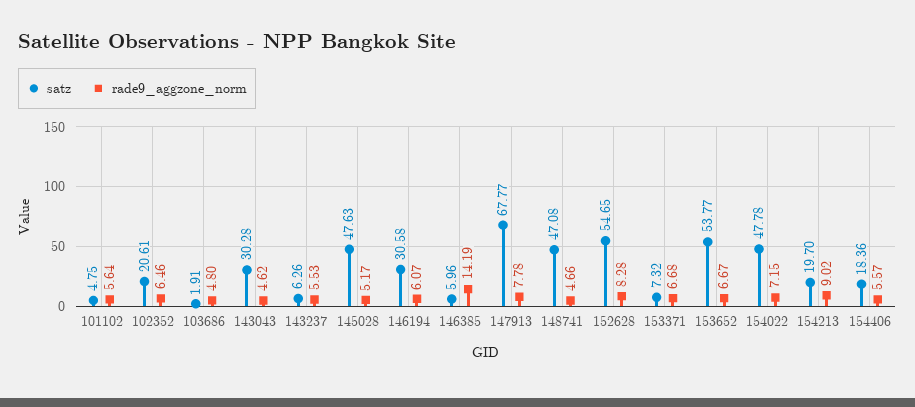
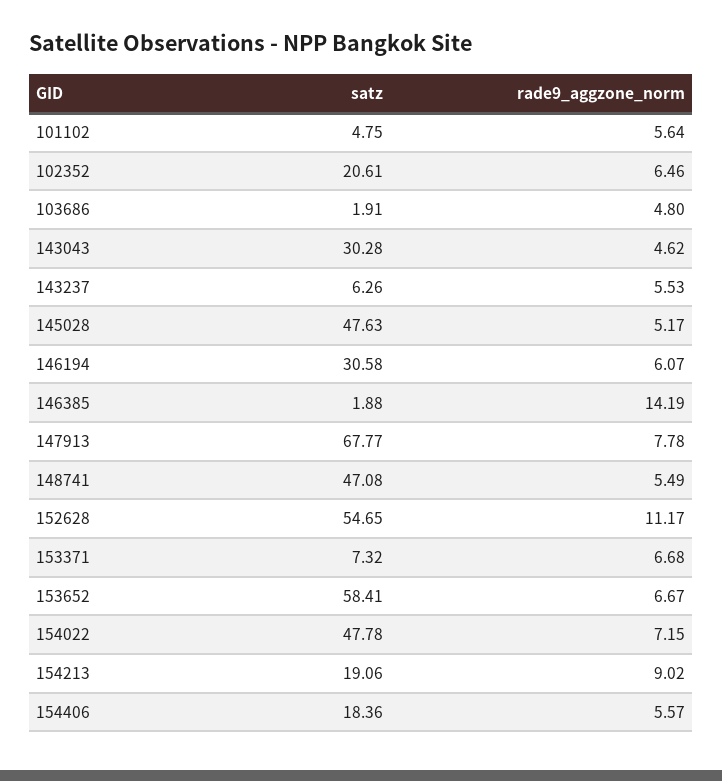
satz, 146385: 5.96 -> 1.88
rade9_aggzone_norm, 148741: 4.66 -> 5.49
rade9_aggzone_norm, 152628: 8.28 -> 11.17
satz, 153652: 53.77 -> 58.41
satz, 154213: 19.7 -> 19.06

